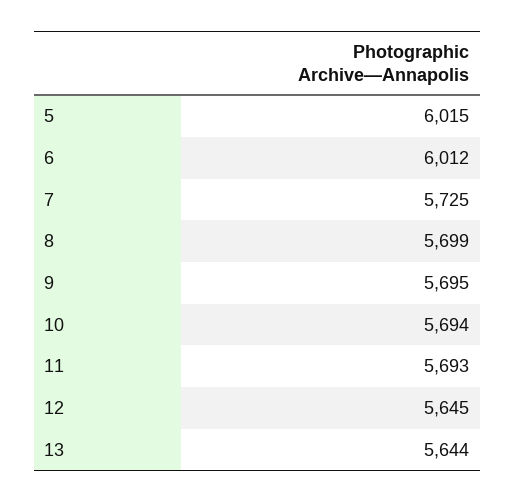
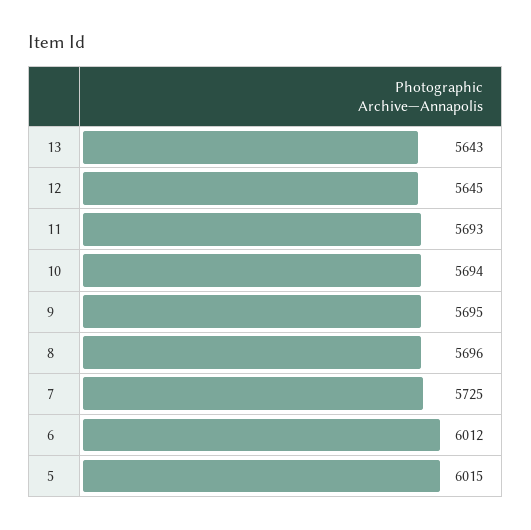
8: 5699 -> 5696
13: 5644 -> 5643

